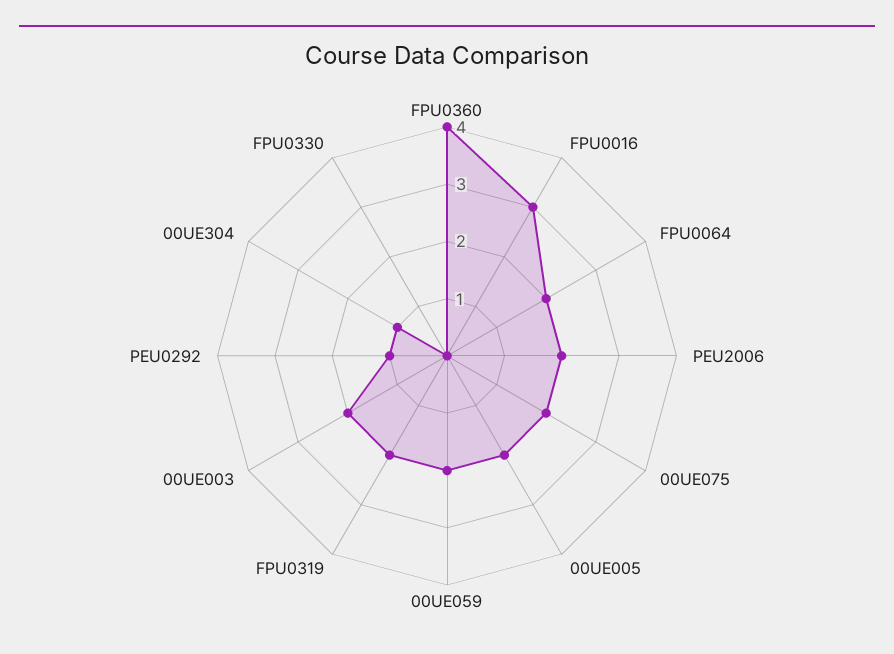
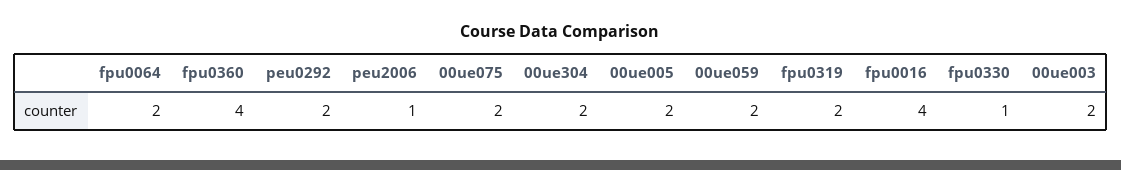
FPU0016: 3 -> 4
PEU2006: 2 -> 1
PEU0292: 1 -> 2
00UE304: 1 -> 2
FPU0330: 0 -> 1

